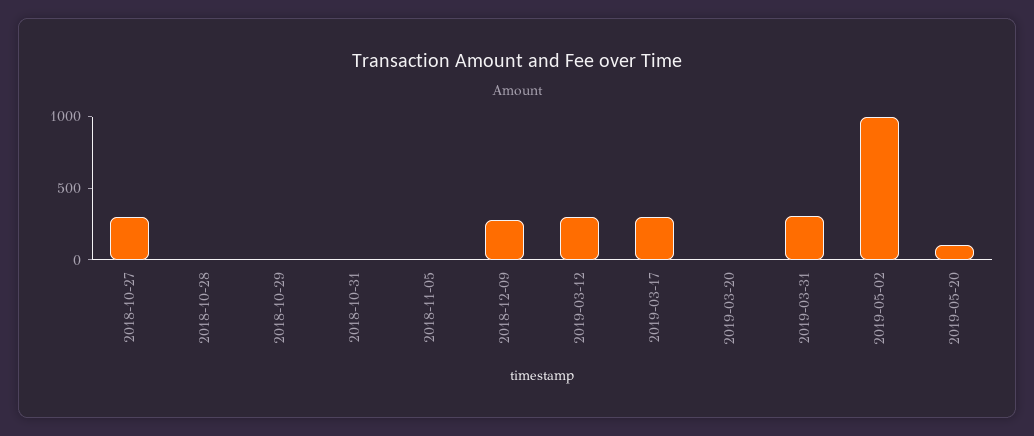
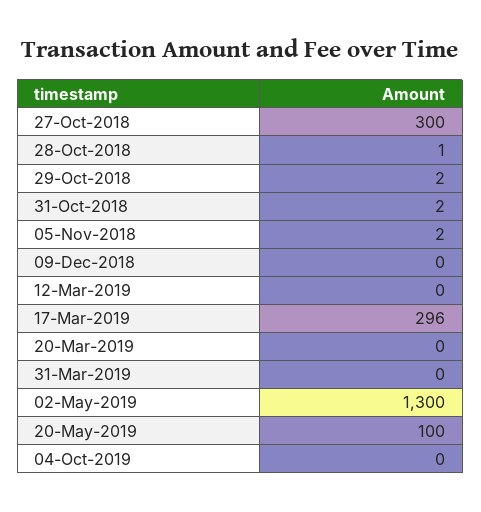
2018-12-09: 300 -> 0
2019-03-12: 300 -> 0
2019-03-31: 300 -> 0
2019-05-02: 1000 -> 1300
04-Oct-2019: none -> 0

